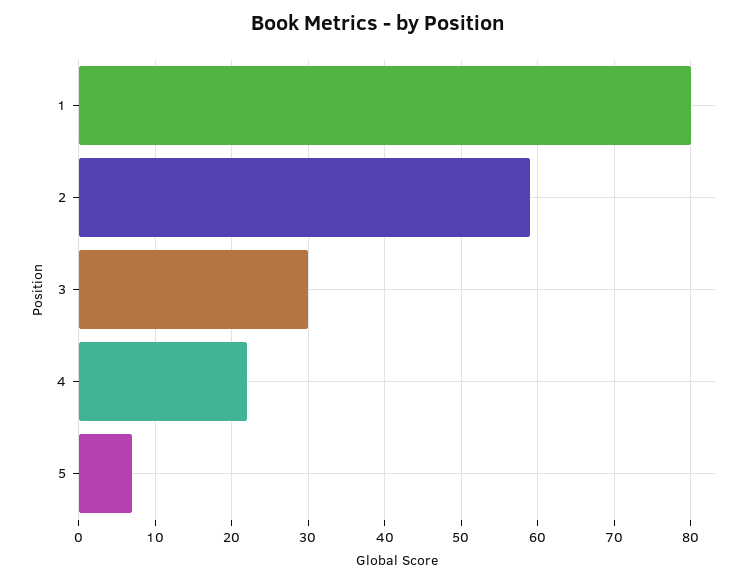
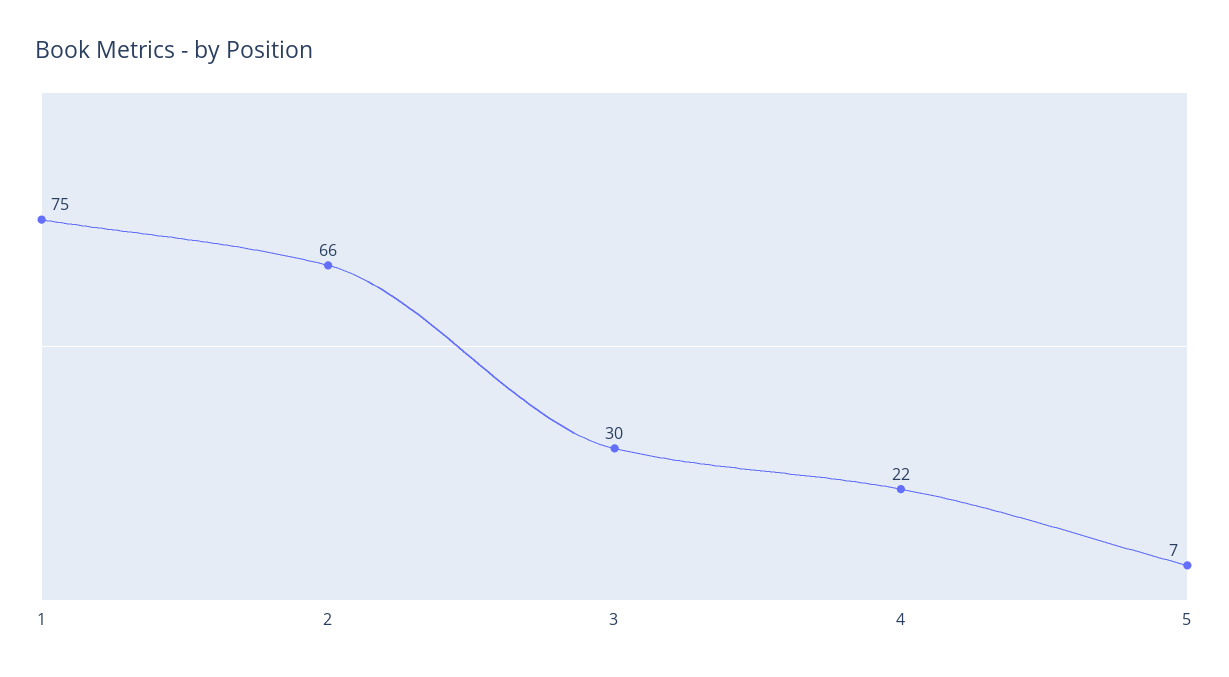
1: 80 -> 75
2: 59 -> 66

